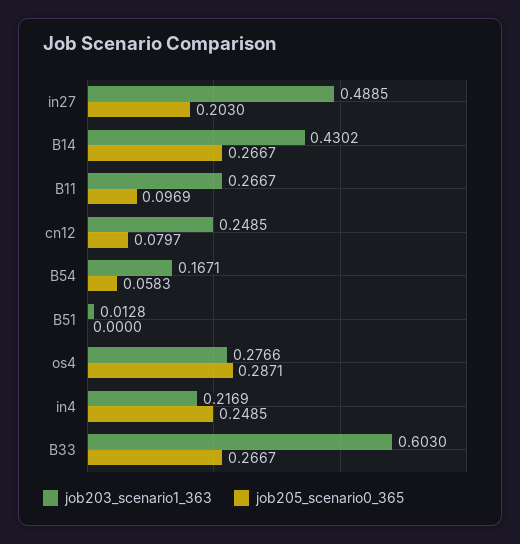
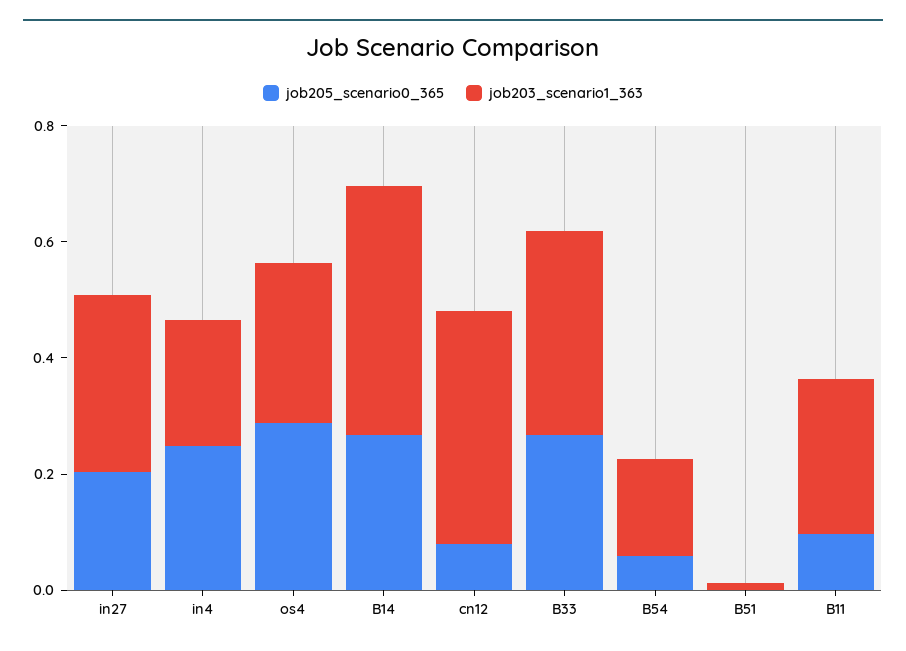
job203_scenario1_363, in27: 0.4885 -> 0.3
job203_scenario1_363, cn12: 0.2485 -> 0.4
job203_scenario1_363, B33: 0.603 -> 0.35

